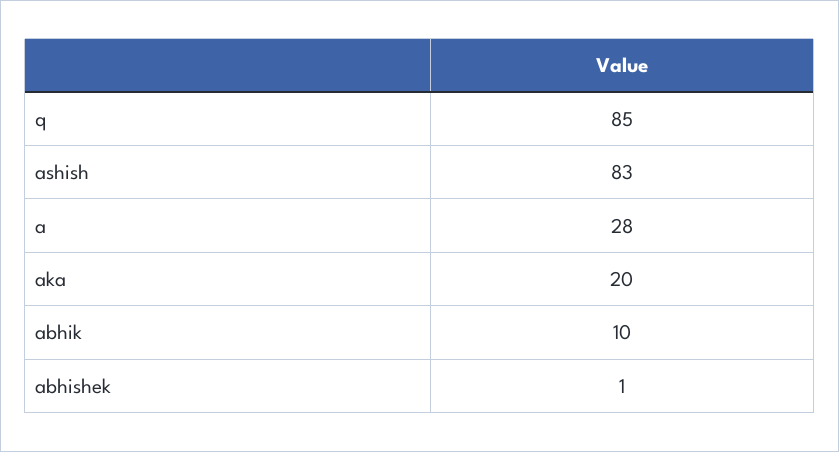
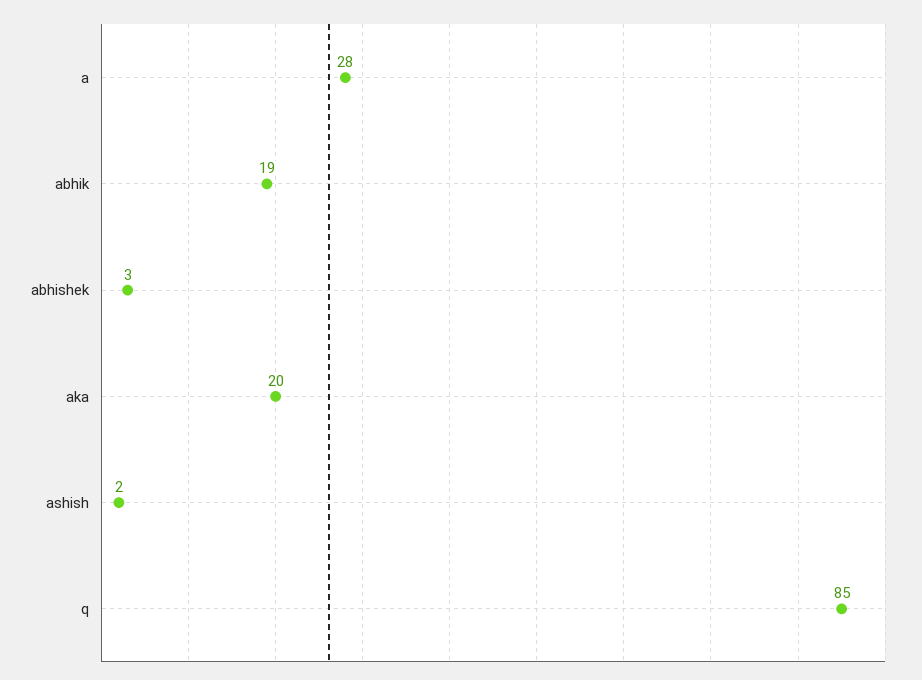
ashish: 83 -> 2
abhik: 10 -> 19
abhishek: 1 -> 3

